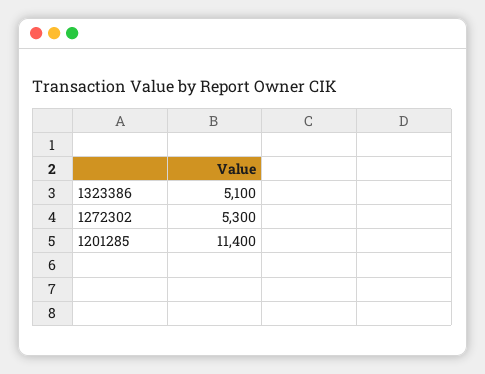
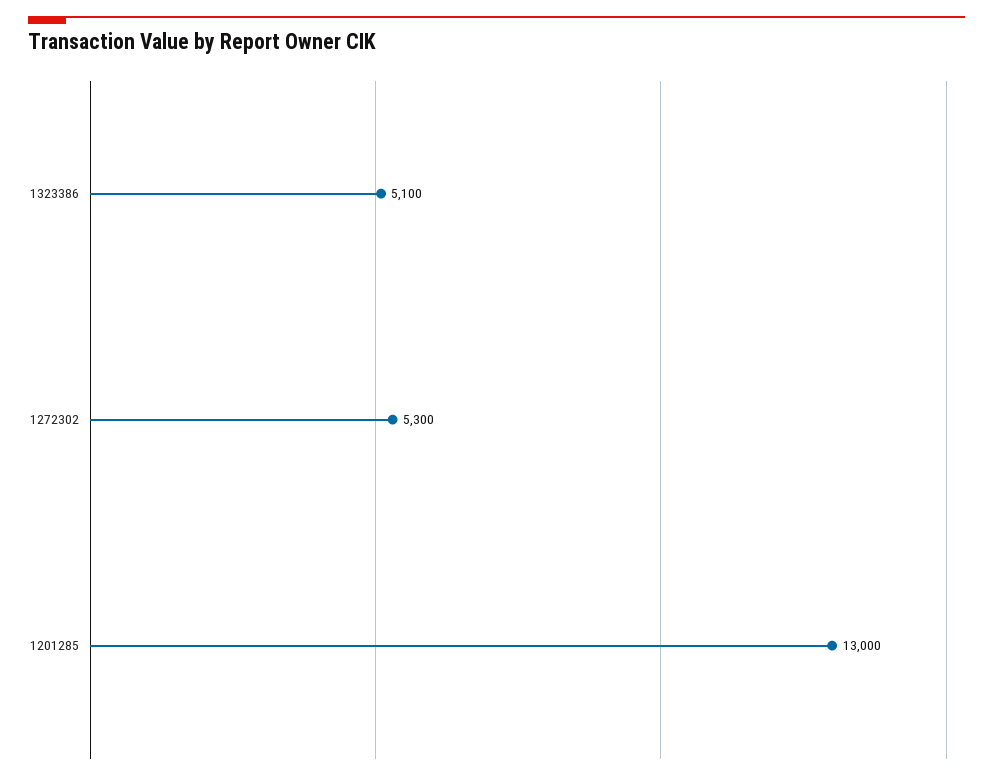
1201285: 11400 -> 13000

